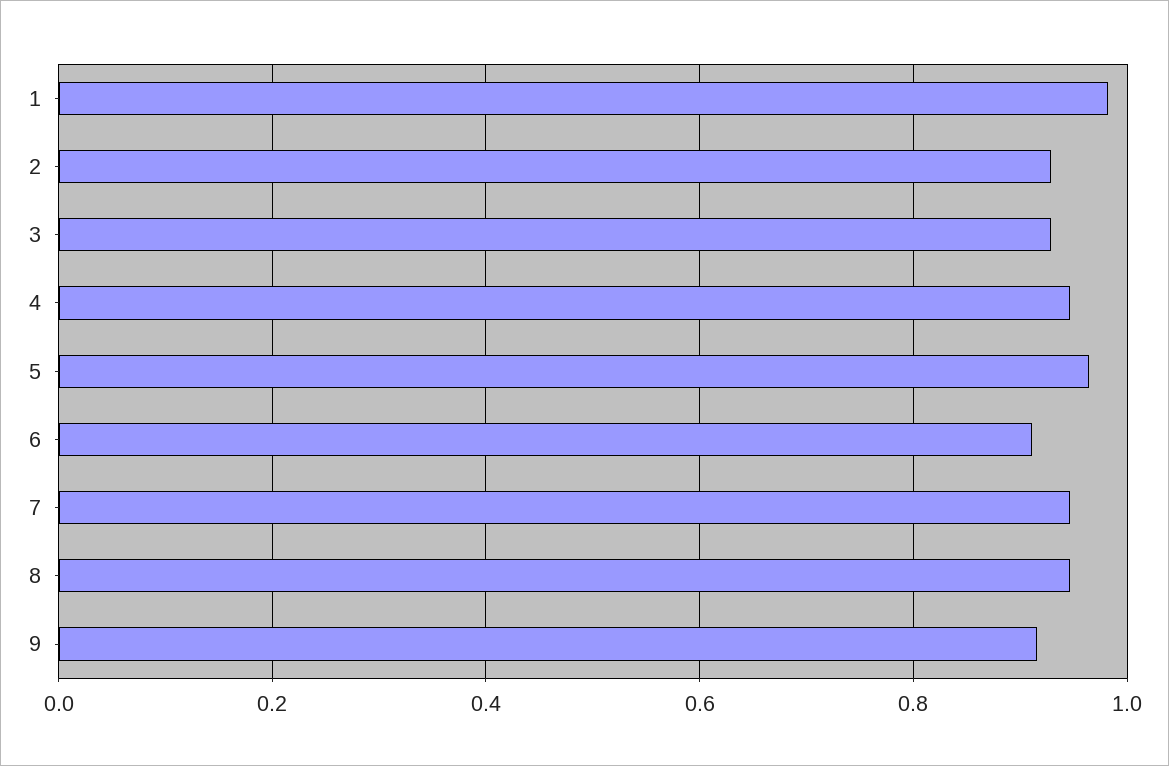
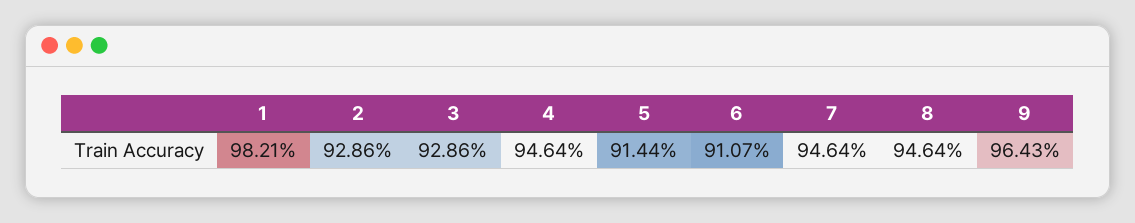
5: 0.96 -> 0.9144
9: 0.92 -> 0.9643

